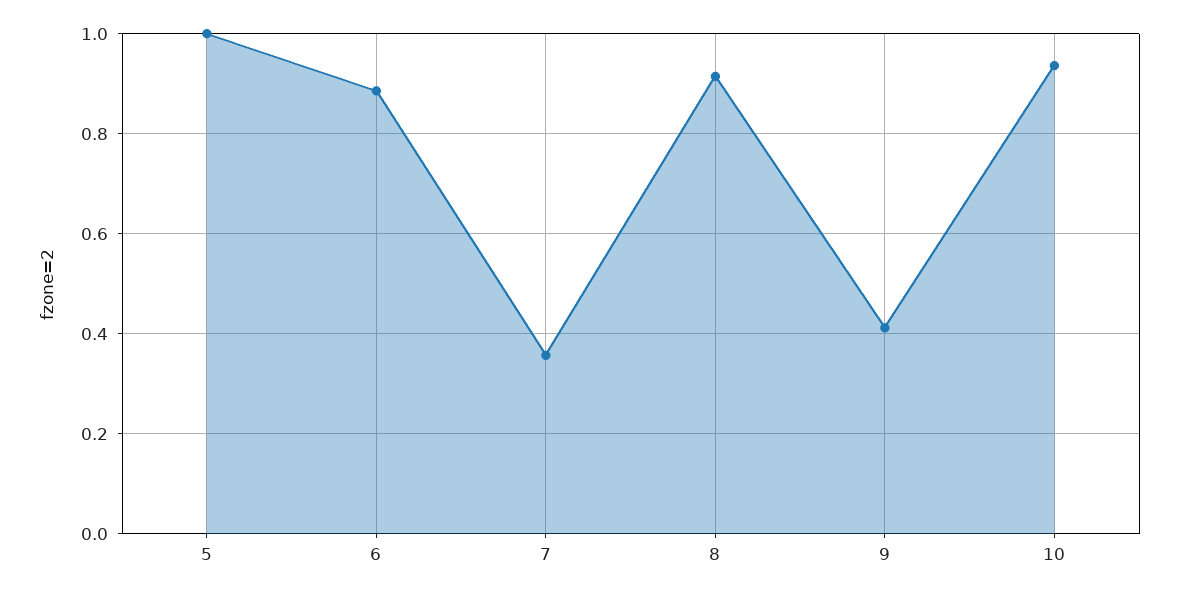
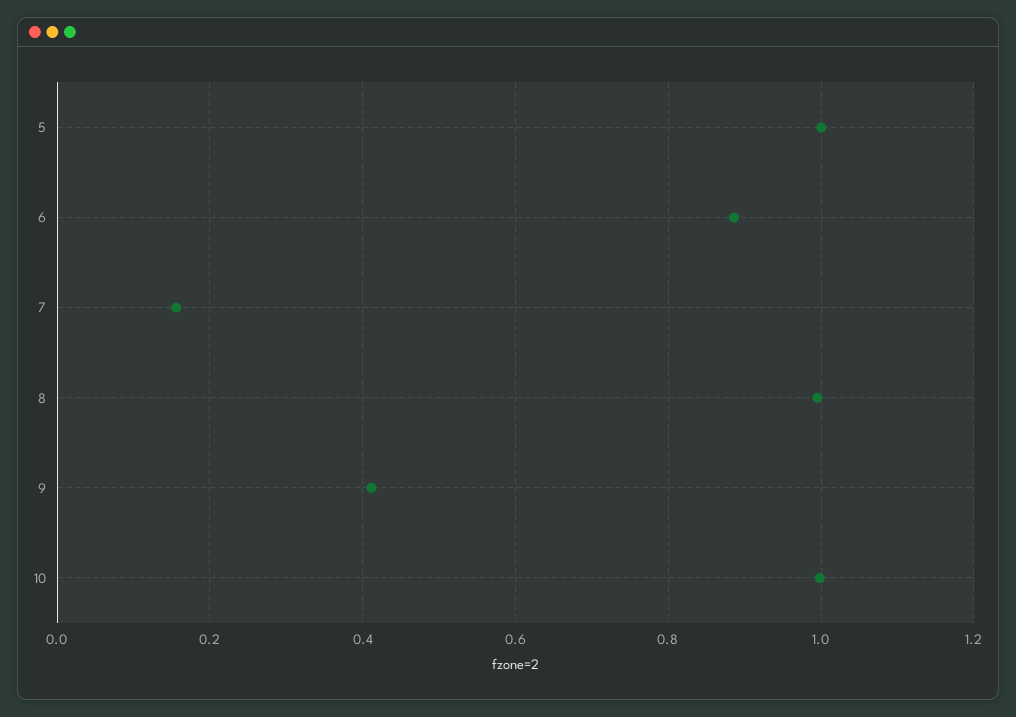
7: 0.36 -> 0.16
8: 0.92 -> 1
10: 0.94 -> 1

